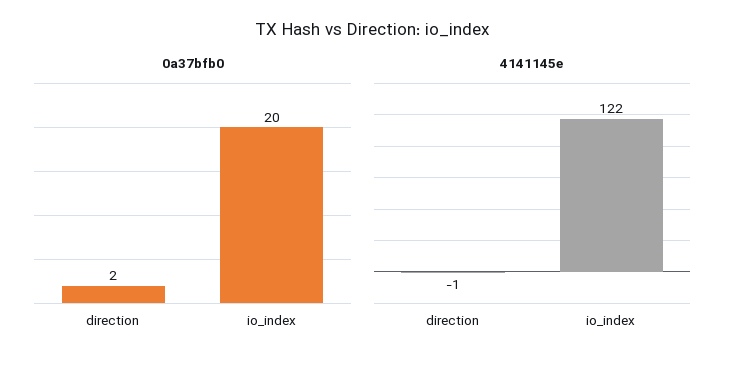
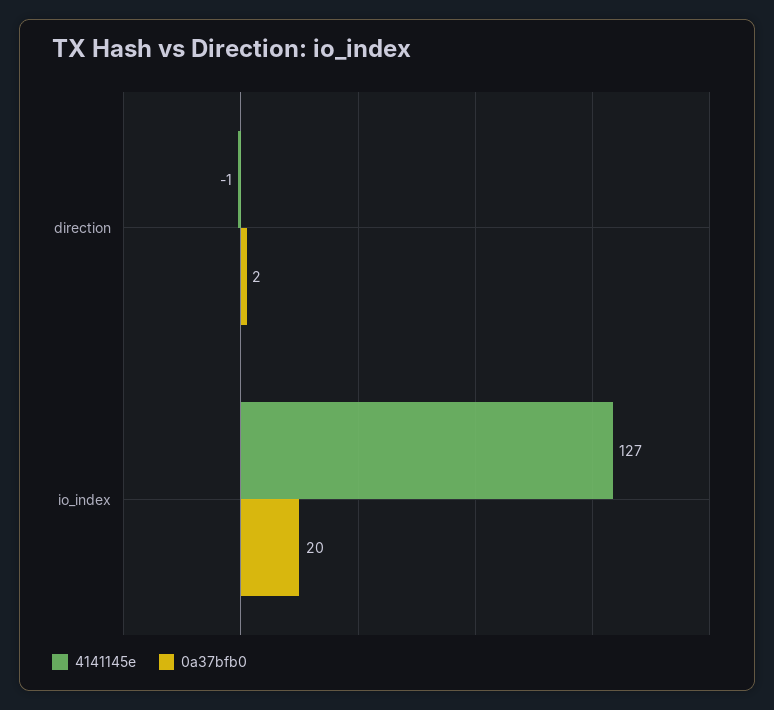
4141145e, io_index: 122 -> 127

